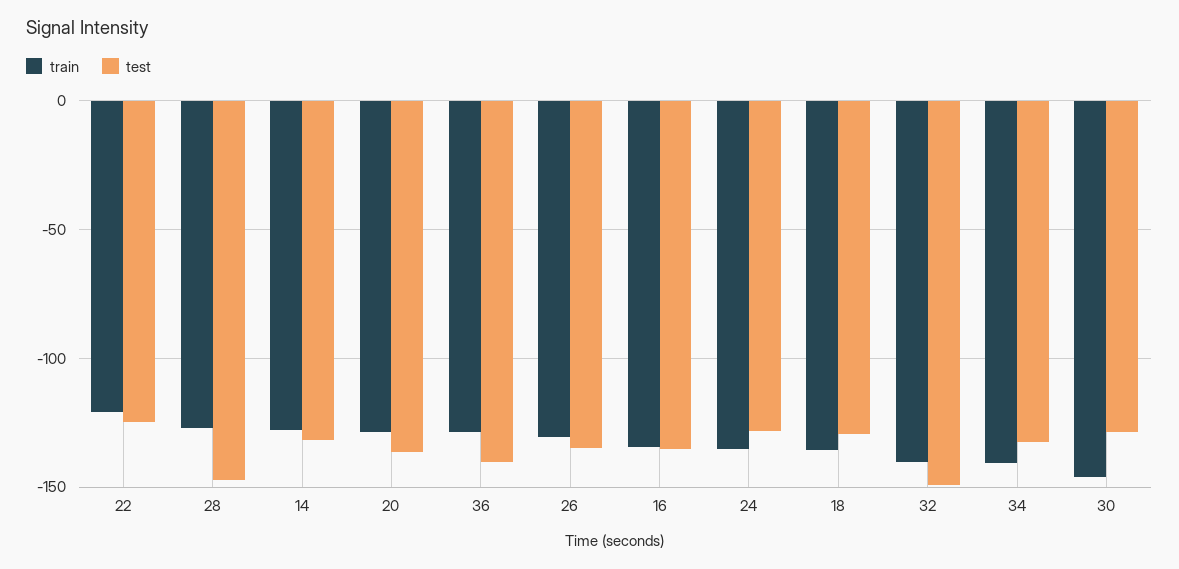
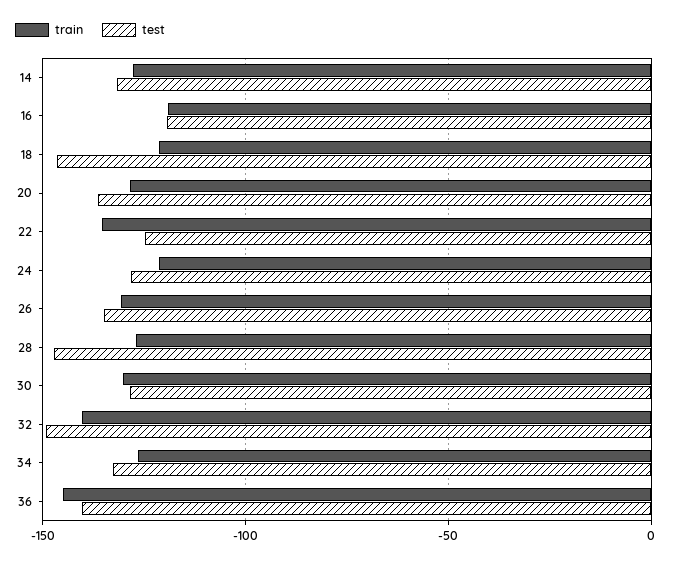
train, 22: -120 -> -135
train, 36: -130 -> -145
train, 16: -135 -> -120
test, 16: -135 -> -120
train, 24: -135 -> -120
train, 18: -135 -> -120
test, 18: -130 -> -145
train, 34: -140 -> -125
train, 30: -145 -> -130

